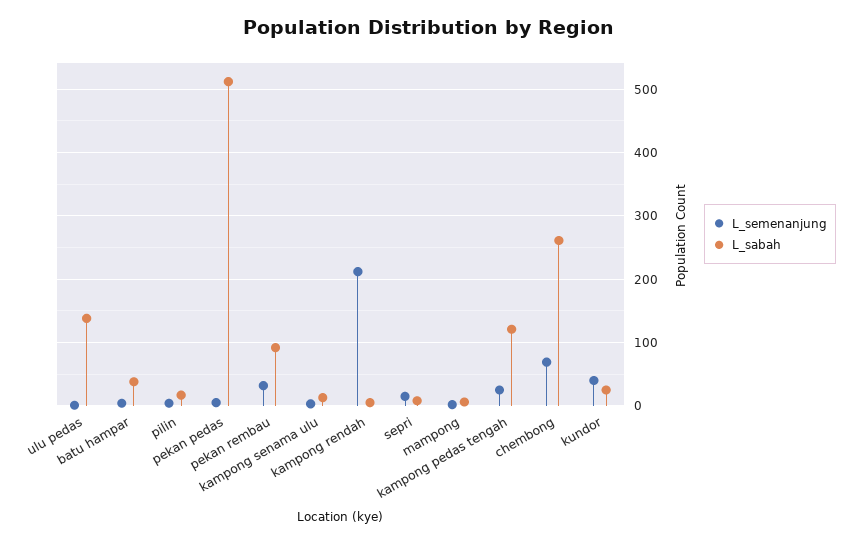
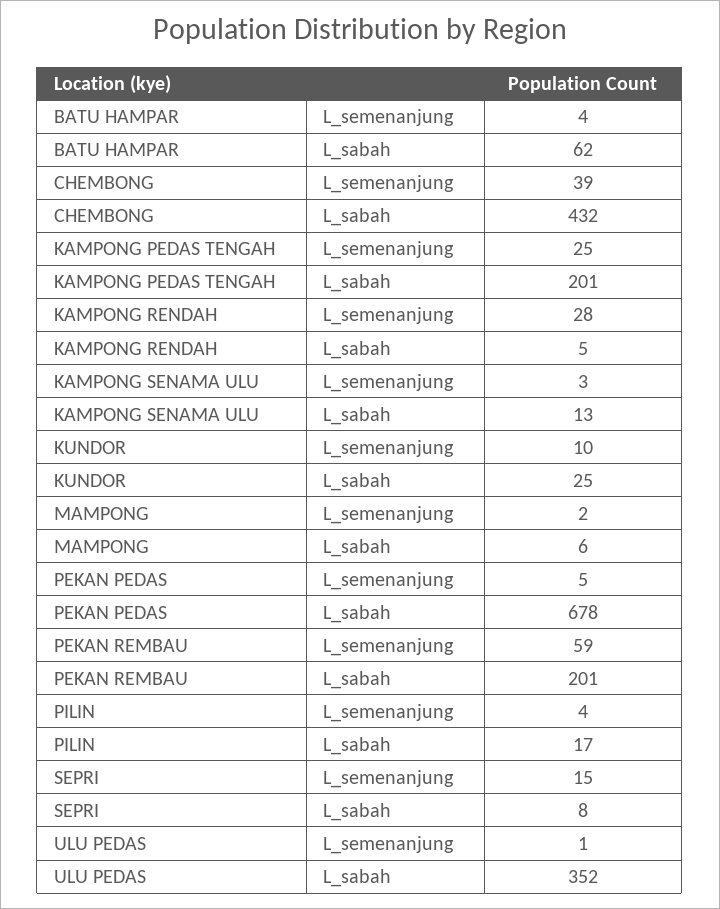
L_sabah, ulu pedas: 140 -> 352
L_sabah, batu hampar: 40 -> 62
L_sabah, pekan pedas: 510 -> 678
L_semenanjung, pekan rembau: 30 -> 59
L_sabah, pekan rembau: 90 -> 201
L_semenanjung, kampong rendah: 210 -> 28
L_sabah, kampong pedas tengah: 120 -> 201
L_semenanjung, chembong: 70 -> 39
L_sabah, chembong: 260 -> 432
L_semenanjung, kundor: 40 -> 10

